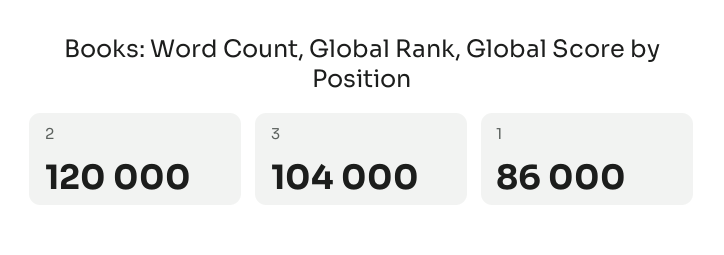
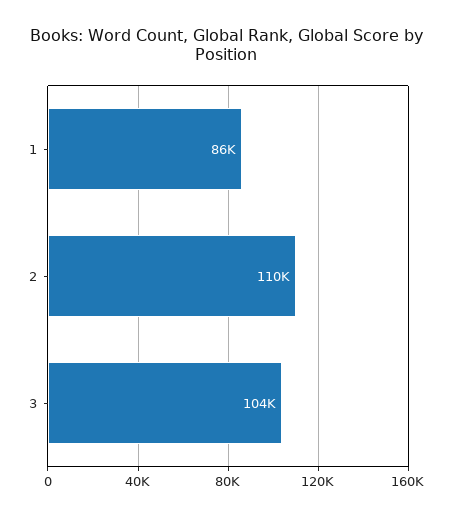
2: 120000 -> 110000

